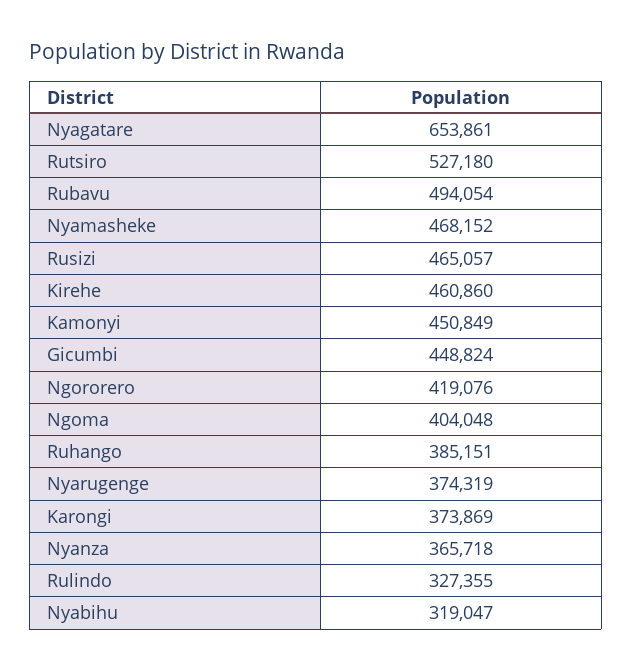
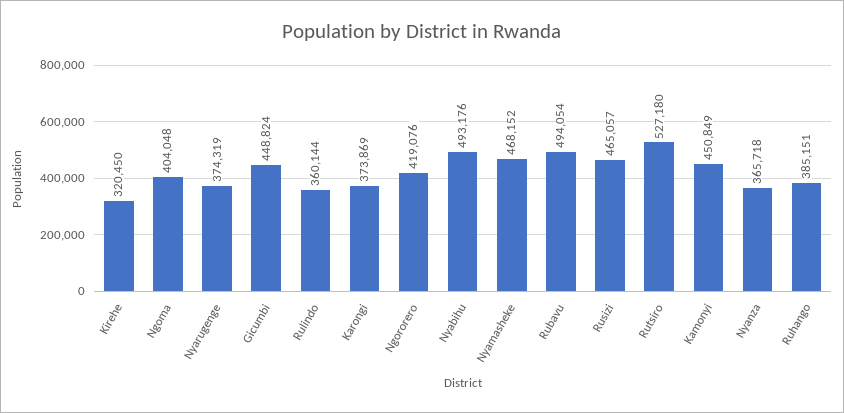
Nyagatare: 653861 -> none
Kirehe: 460860 -> 320450
Rulindo: 327355 -> 360144
Nyabihu: 319047 -> 493176

